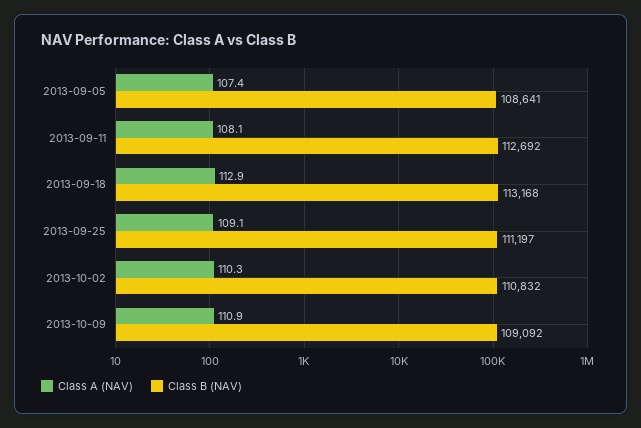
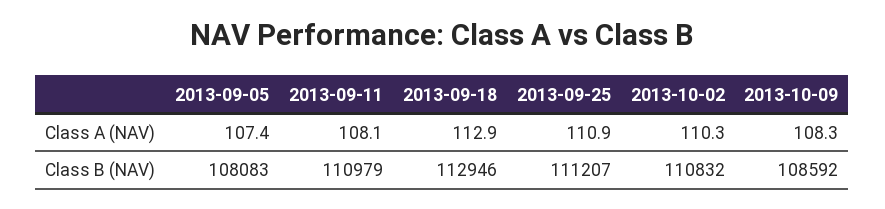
Class B (NAV), 2013-09-05: 108641 -> 108083
Class B (NAV), 2013-09-11: 112692 -> 110979
Class B (NAV), 2013-09-18: 113168 -> 112946
Class A (NAV), 2013-09-25: 109.1 -> 110.9
Class B (NAV), 2013-09-25: 111197 -> 111207
Class A (NAV), 2013-10-09: 110.9 -> 108.3
Class B (NAV), 2013-10-09: 109092 -> 108592

